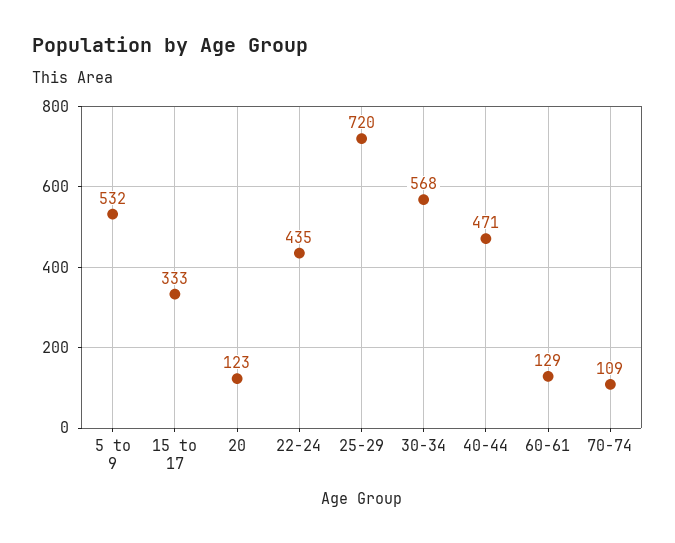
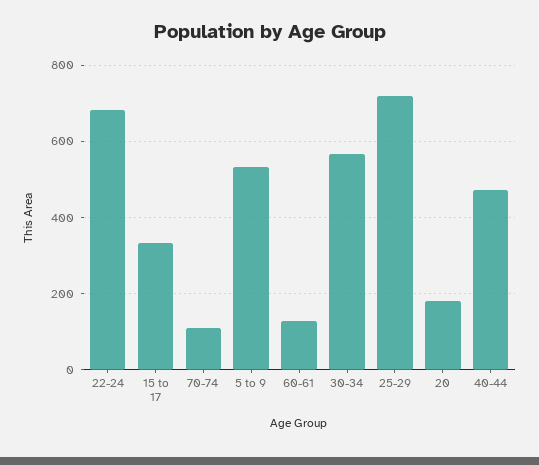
20: 123 -> 180
22-24: 435 -> 680

